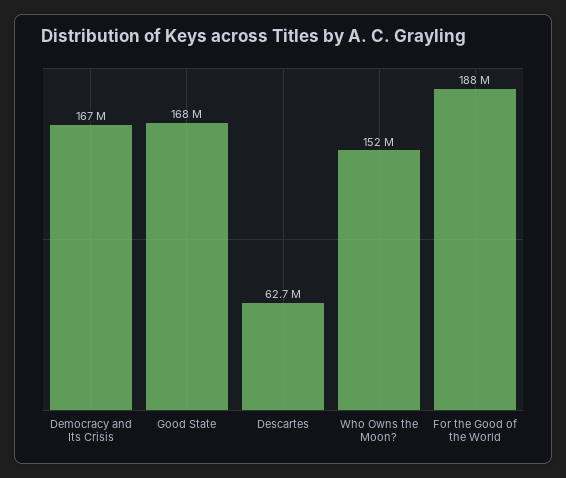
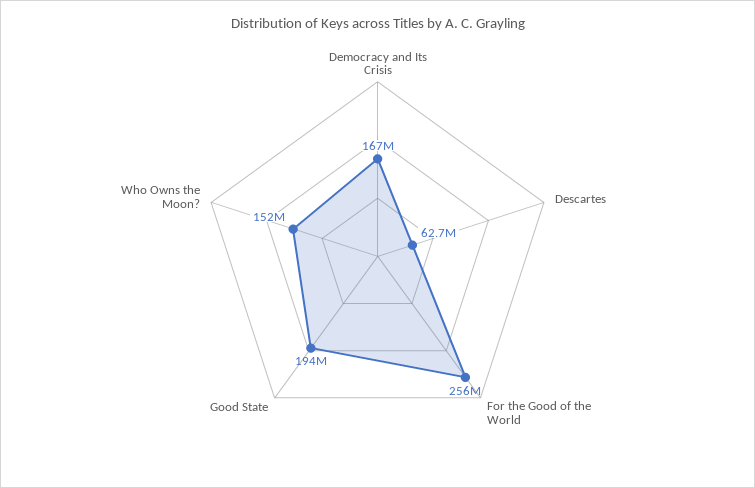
Good State: 168000000 -> 194000000
For the Good of the World: 188000000 -> 256000000

